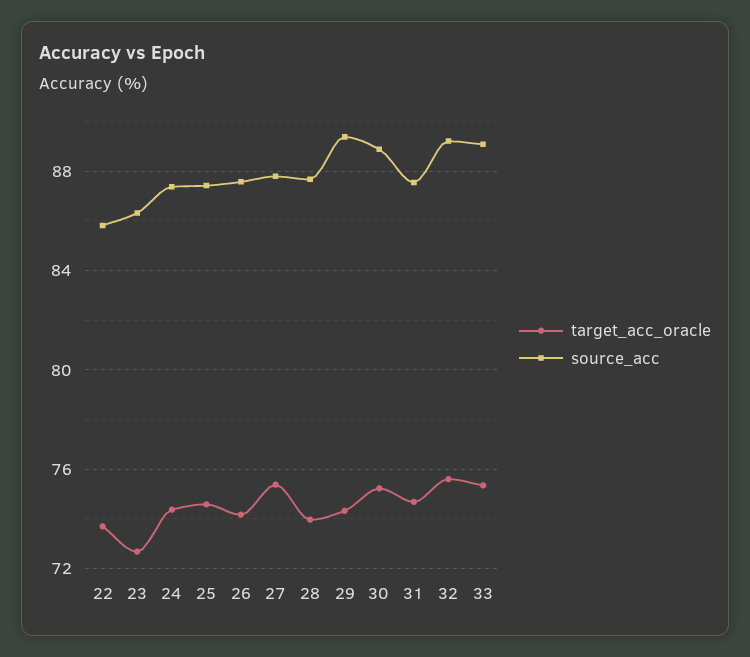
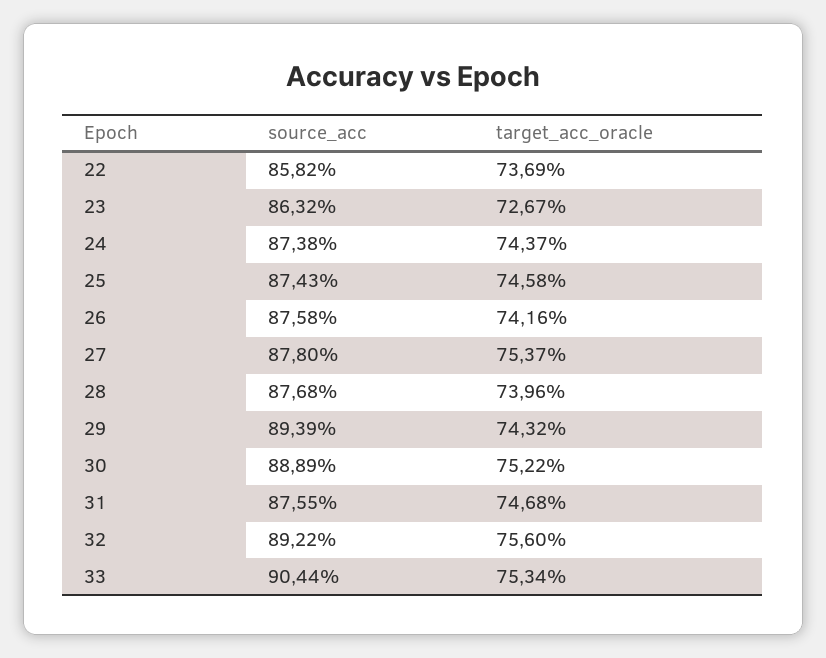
source_acc, 33: 89 -> 90.44

